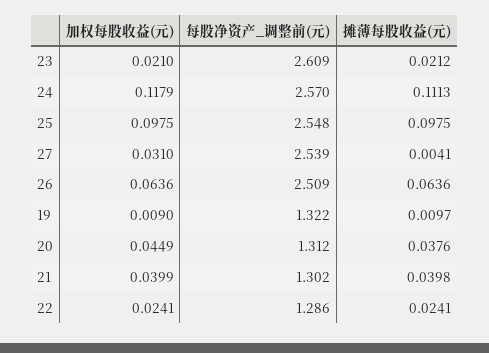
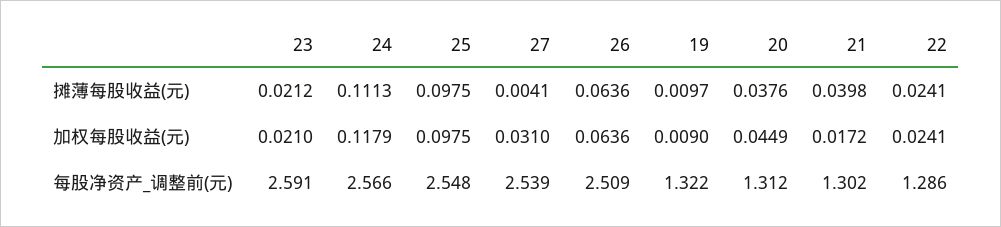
每股净资产_调整前(元), 23: 2.609 -> 2.591
每股净资产_调整前(元), 24: 2.57 -> 2.566
加权每股收益(元), 21: 0.0399 -> 0.0172

